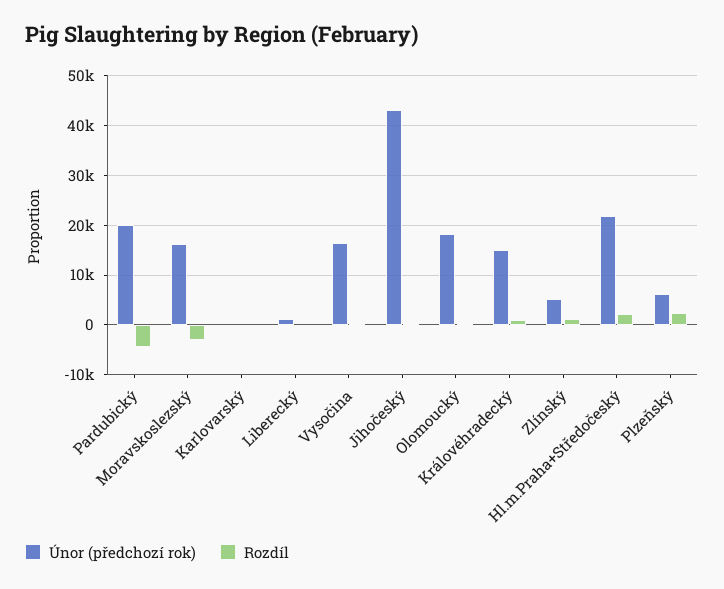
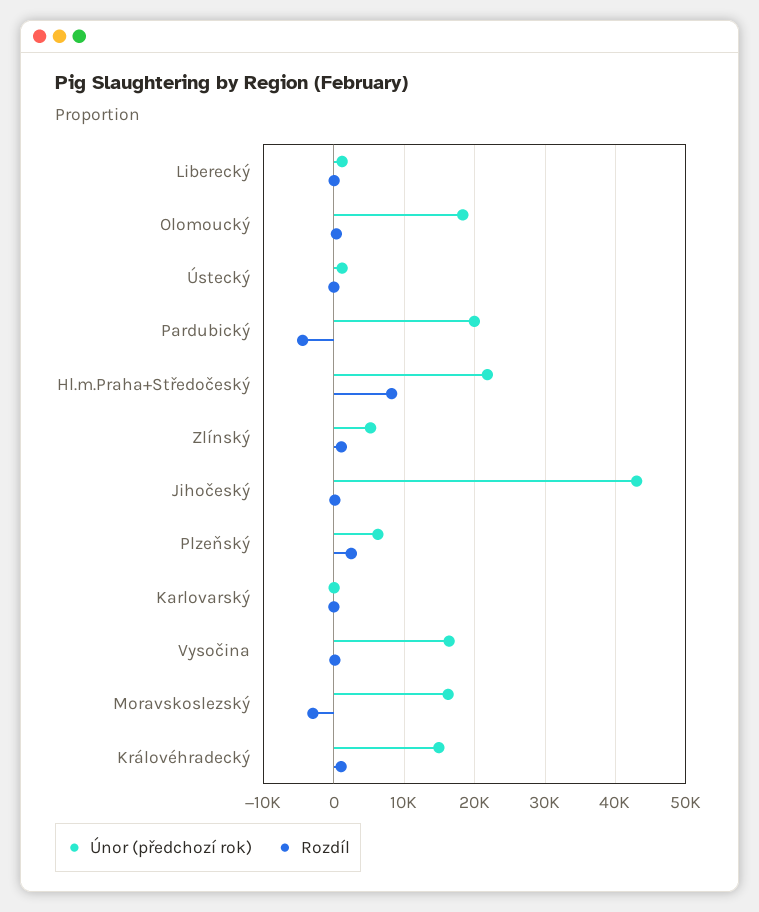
Rozdíl, Hl.m.Praha+Středočeský: 2000 -> 8000
Únor (předchozí rok), Ústecký: none -> 1000
Rozdíl, Ústecký: none -> 0

